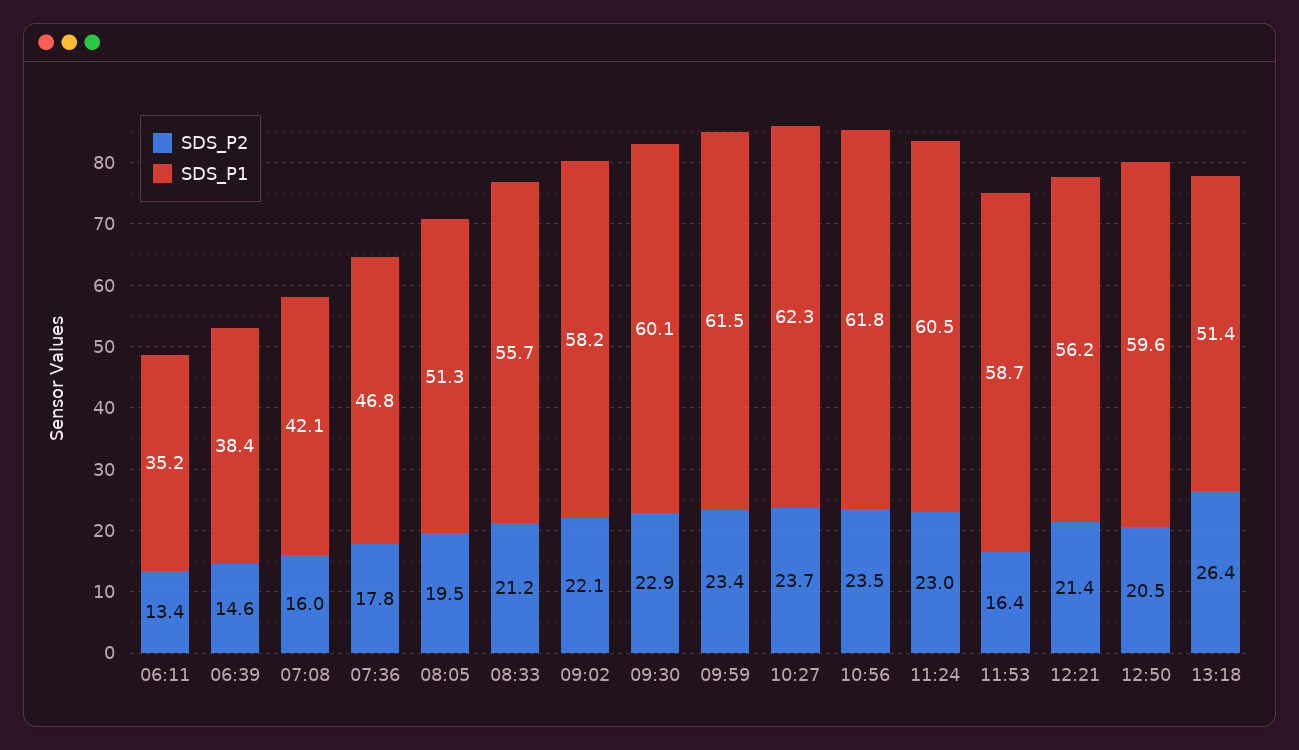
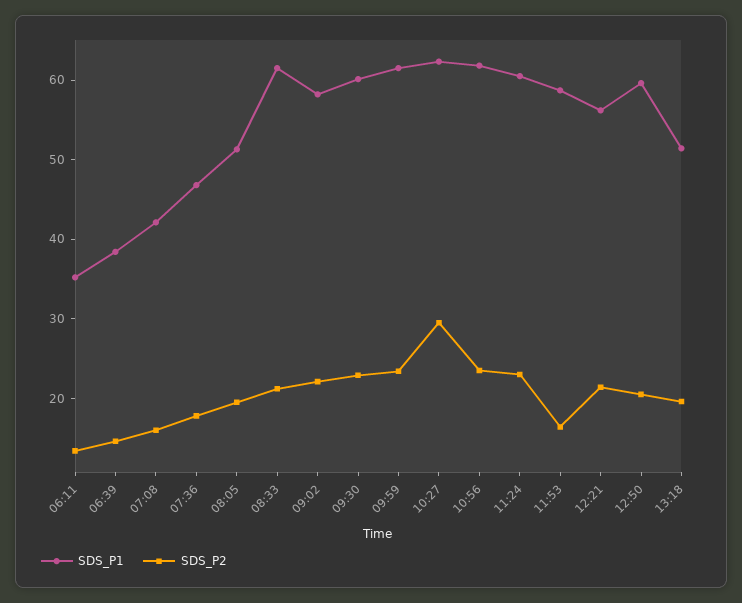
SDS_P1, 08:33: 55.7 -> 62
SDS_P2, 10:27: 23.7 -> 30
SDS_P2, 13:18: 26.4 -> 20

